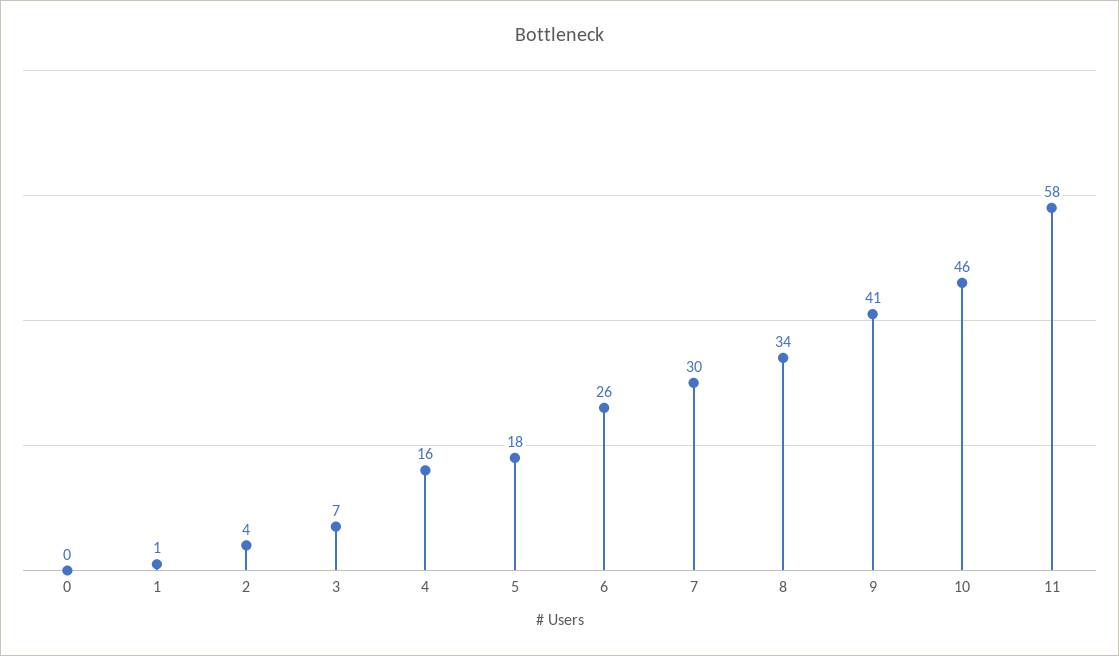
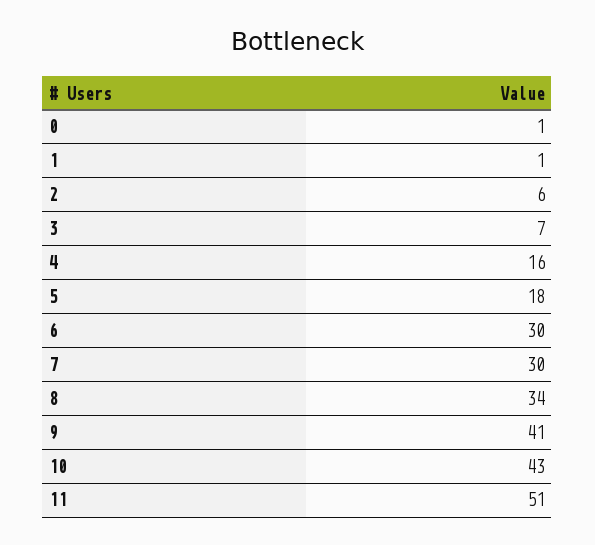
0: 0 -> 1
2: 4 -> 6
6: 26 -> 30
10: 46 -> 43
11: 58 -> 51

